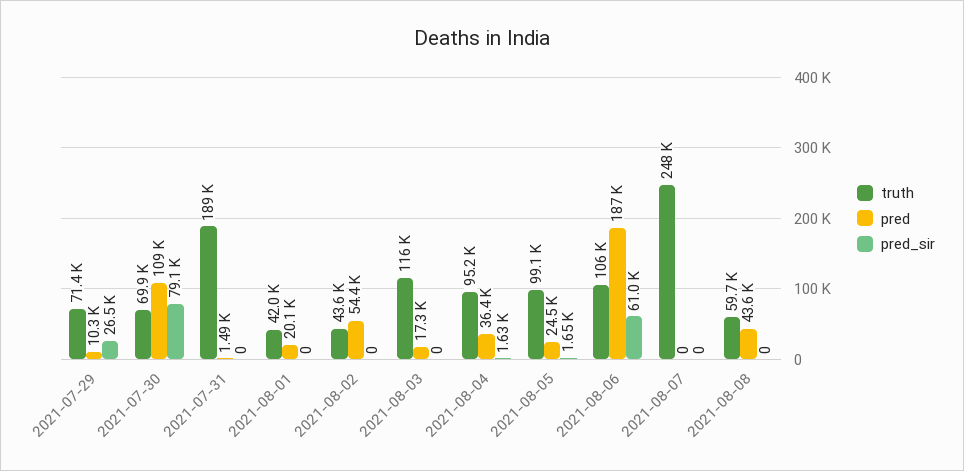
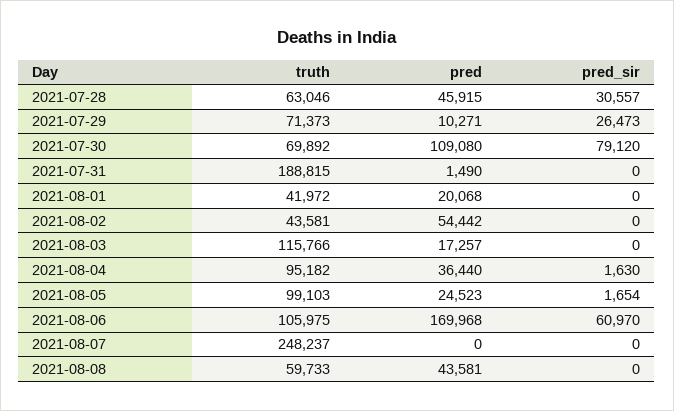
pred, 2021-08-06: 187000 -> 169968
truth, 2021-07-28: none -> 63046
pred, 2021-07-28: none -> 45915
pred_sir, 2021-07-28: none -> 30557

